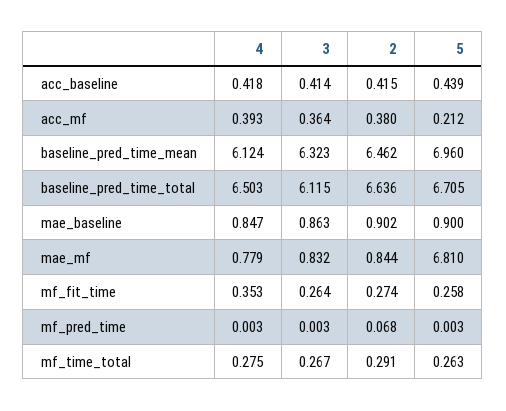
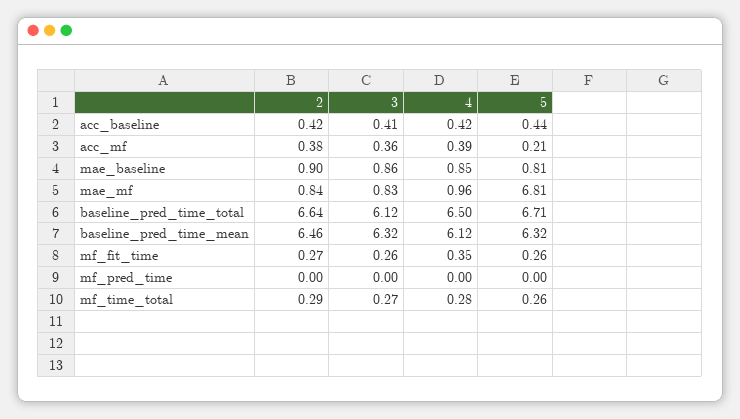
5, baseline_pred_time_mean: 6.96 -> 6.32
5, mae_baseline: 0.9 -> 0.81
4, mae_mf: 0.779 -> 0.96
2, mf_pred_time: 0.068 -> 0

